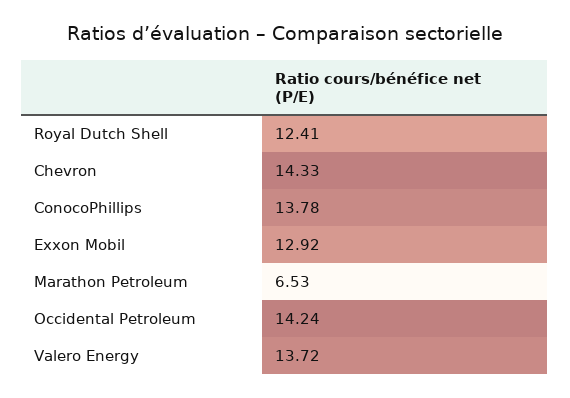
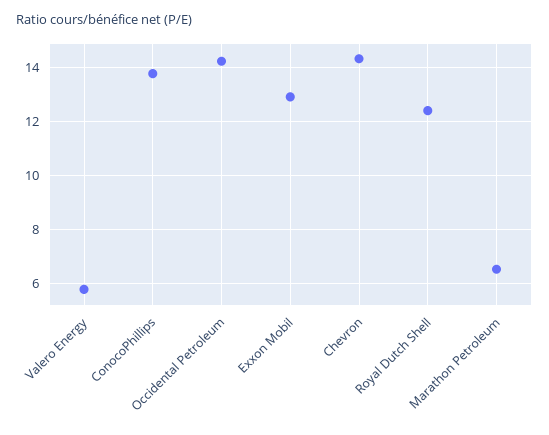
Valero Energy: 13.72 -> 5.75

